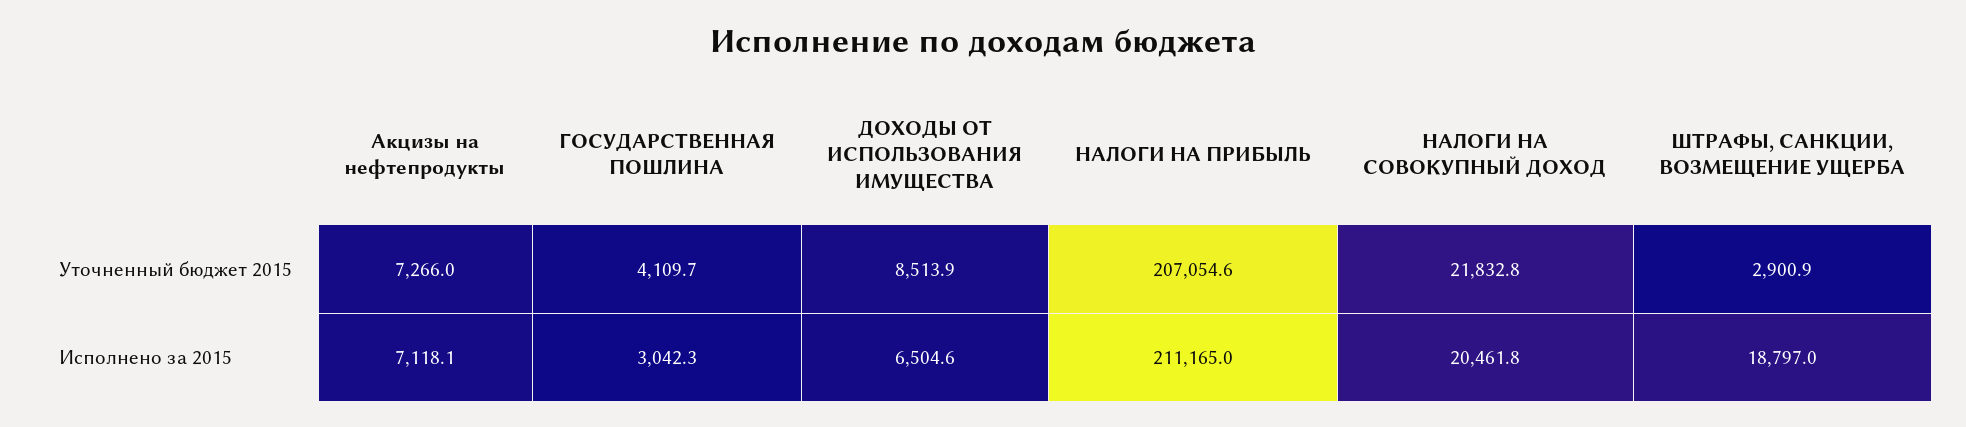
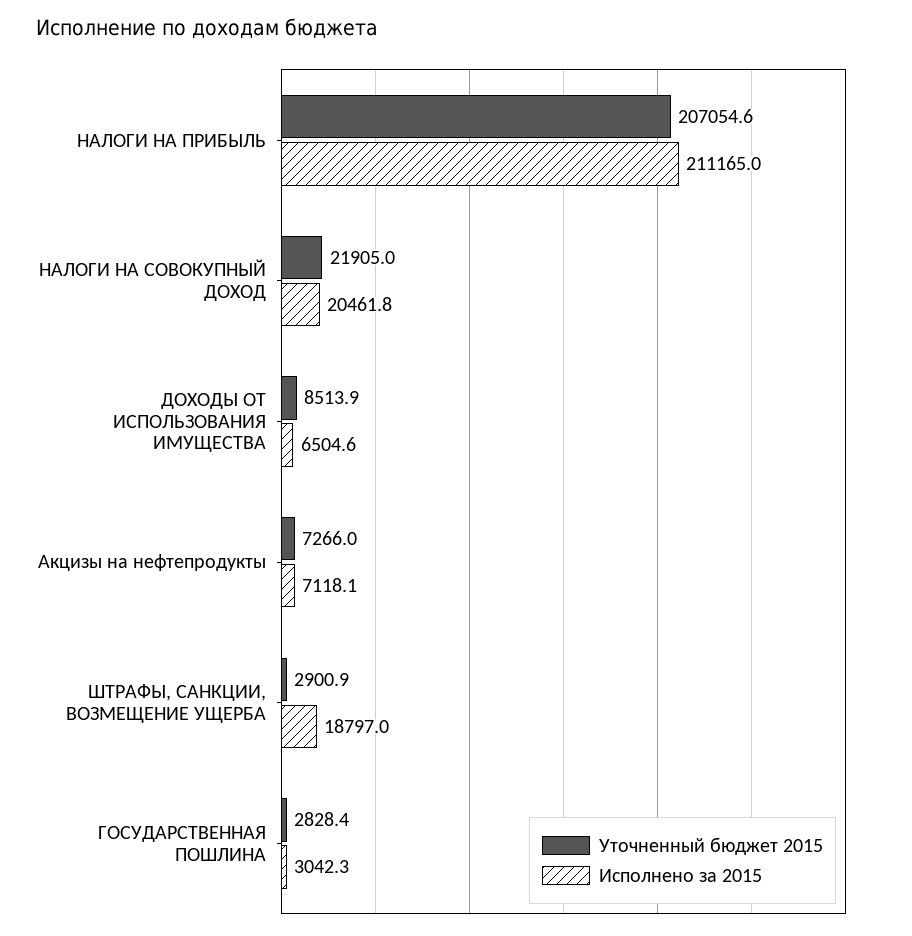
Уточненный бюджет 2015, ГОСУДАРСТВЕННАЯ ПОШЛИНА: 4109.7 -> 2828.4
Уточненный бюджет 2015, НАЛОГИ НА СОВОКУПНЫЙ ДОХОД: 21832.8 -> 21905

